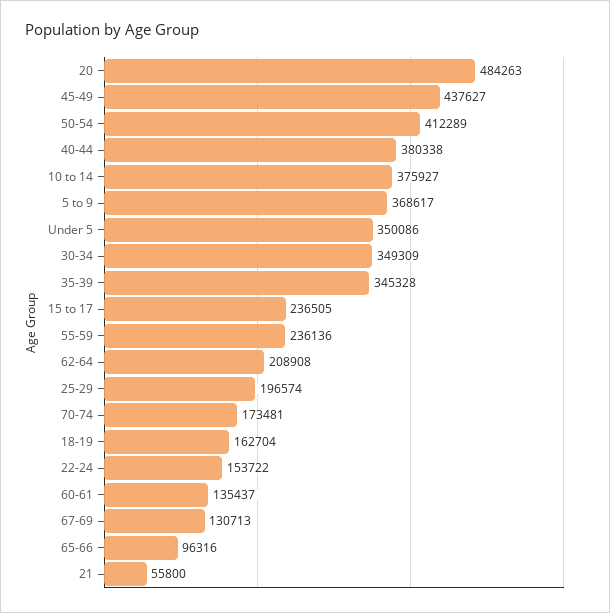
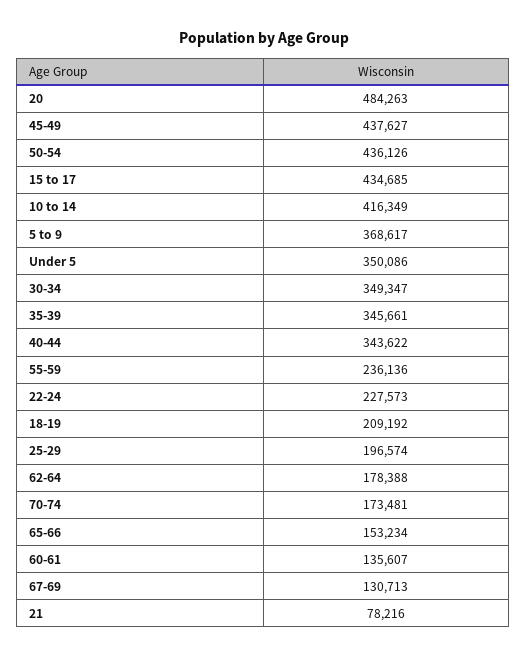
50-54: 412289 -> 436126
40-44: 380338 -> 343622
10 to 14: 375927 -> 416349
30-34: 349309 -> 349347
35-39: 345328 -> 345661
15 to 17: 236505 -> 434685
62-64: 208908 -> 178388
18-19: 162704 -> 209192
22-24: 153722 -> 227573
60-61: 135437 -> 135607
65-66: 96316 -> 153234
21: 55800 -> 78216

